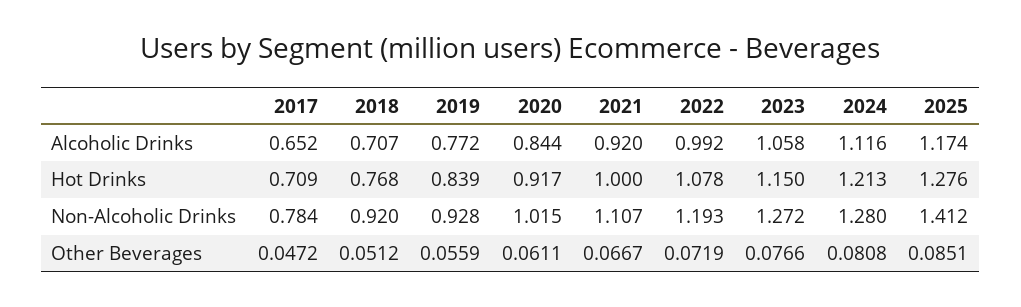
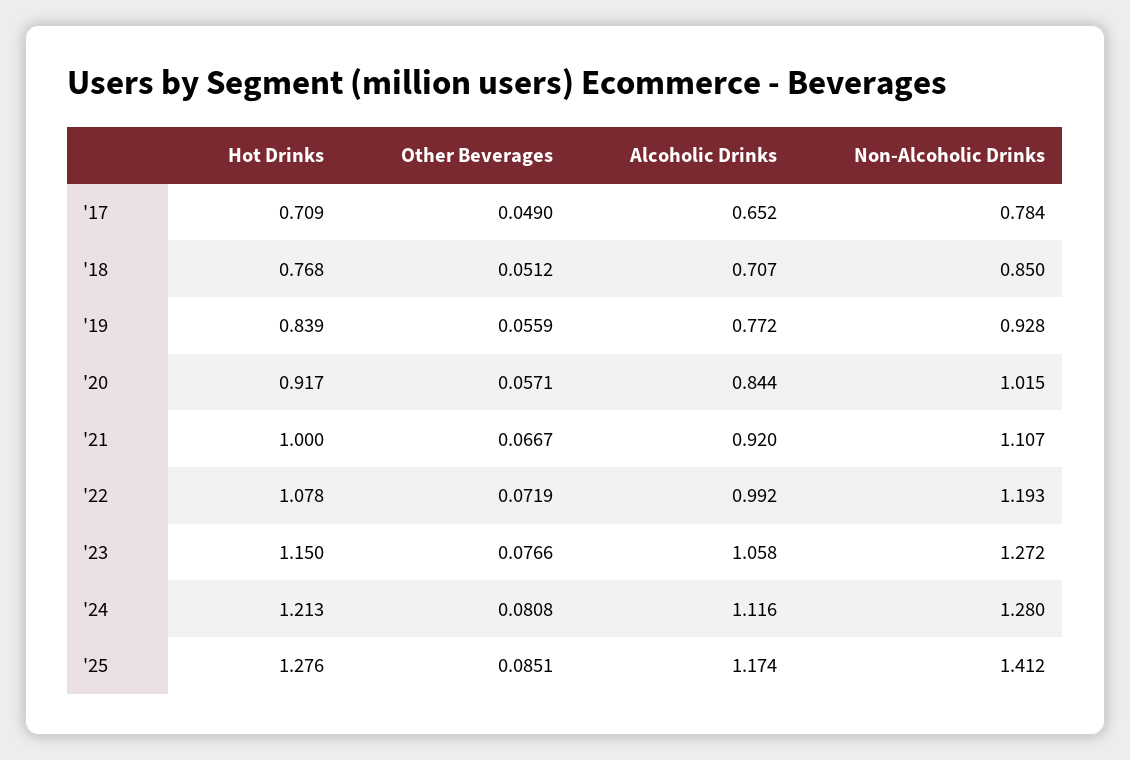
2018, Non-Alcoholic Drinks: 0.92 -> 0.85
2017, Other Beverages: 0.0472 -> 0.049
2020, Other Beverages: 0.0611 -> 0.0571

